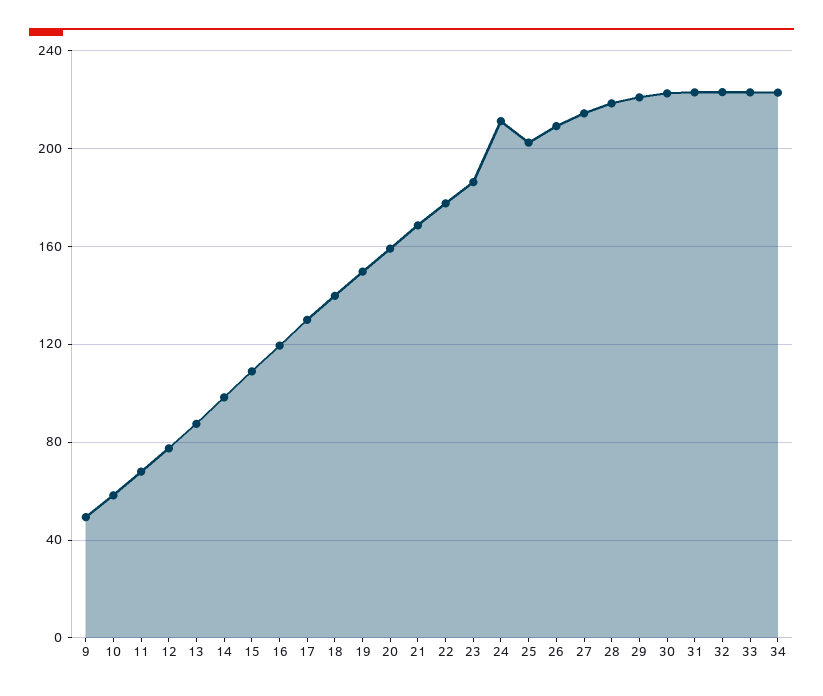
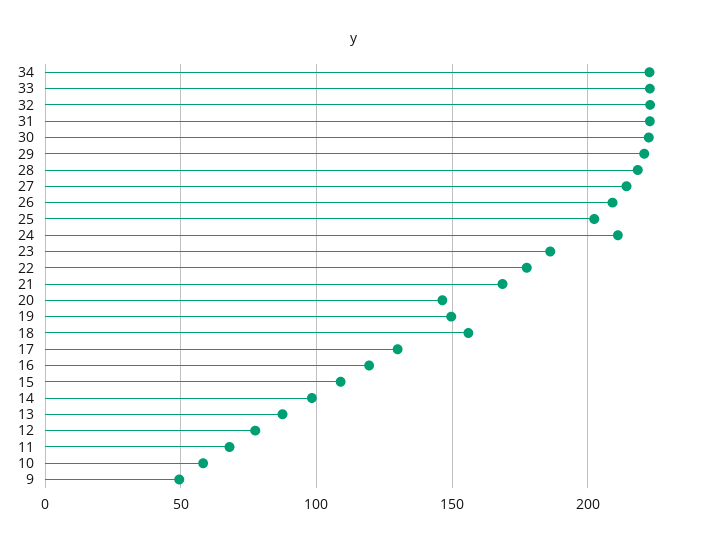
18: 140 -> 155
20: 160 -> 145

